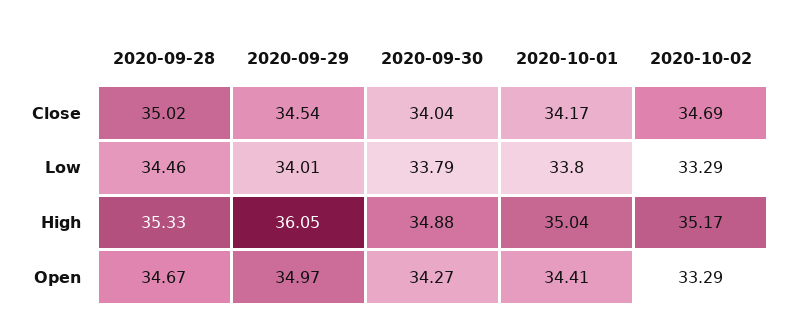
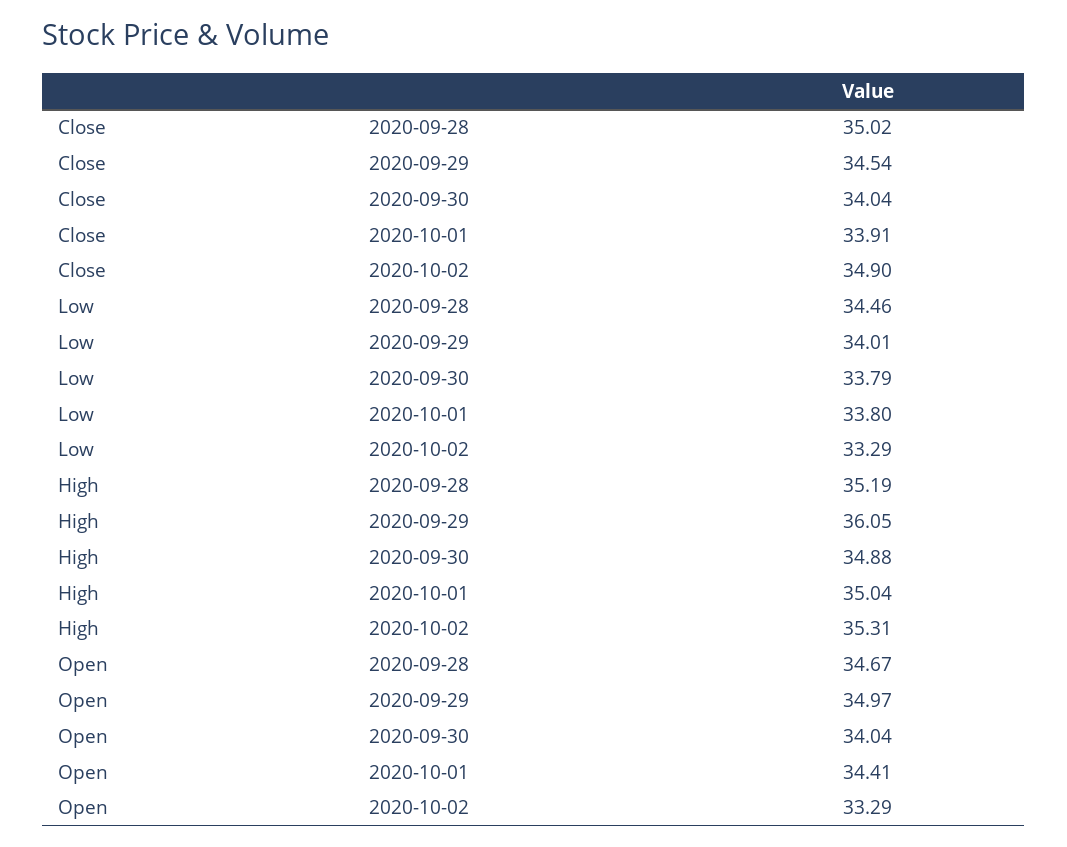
2020-10-01, Close: 34.17 -> 33.91
2020-10-02, Close: 34.69 -> 34.9
2020-09-28, High: 35.33 -> 35.19
2020-10-02, High: 35.17 -> 35.31
2020-09-30, Open: 34.27 -> 34.04

